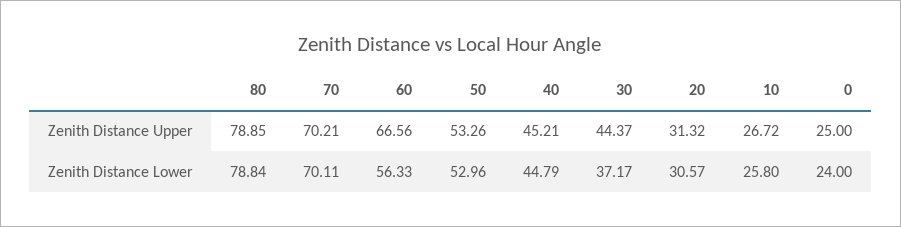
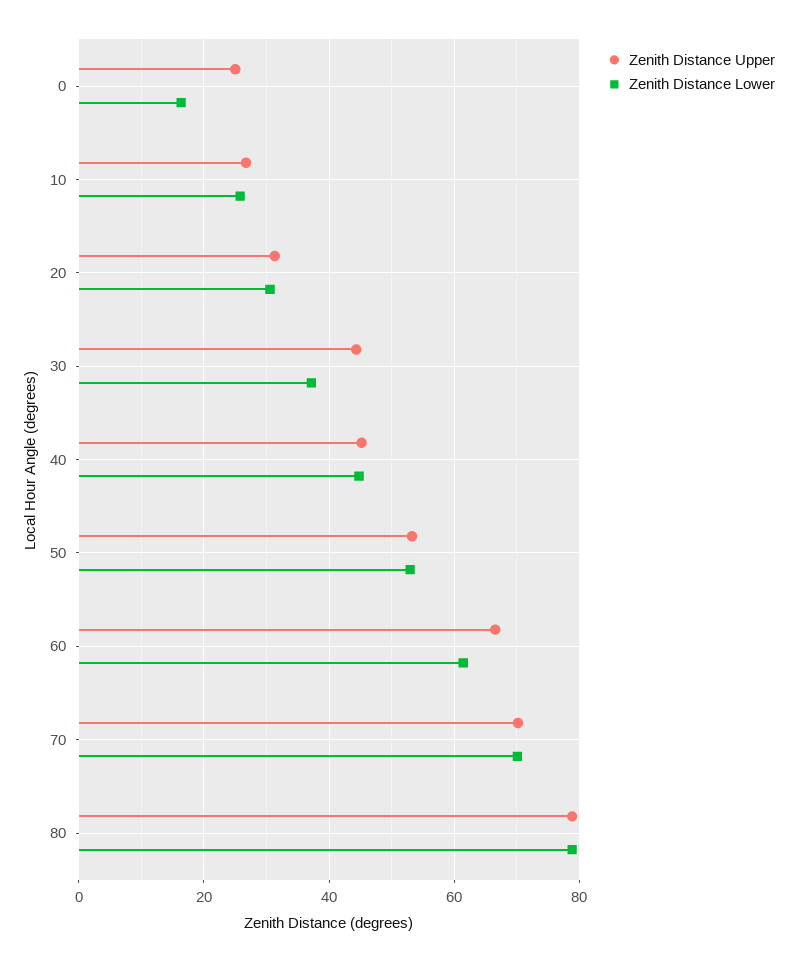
Zenith Distance Lower, 60: 56.33 -> 62
Zenith Distance Lower, 0: 24 -> 16

